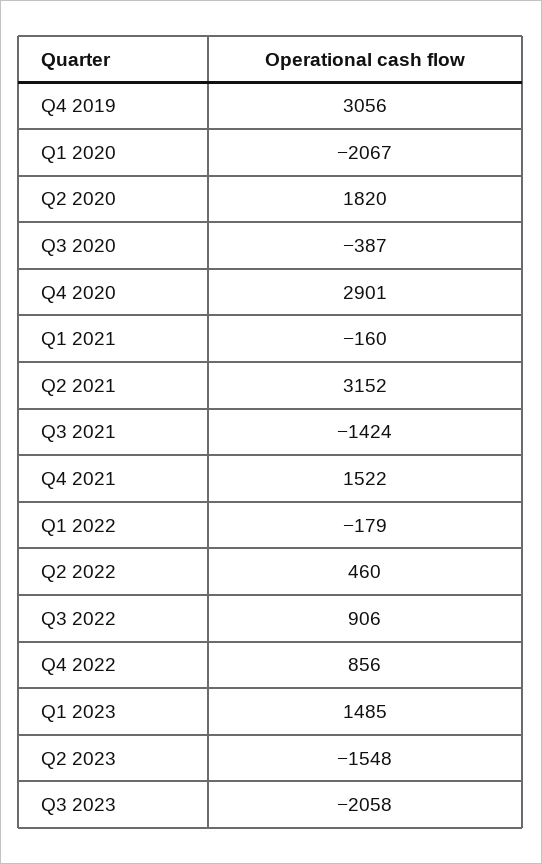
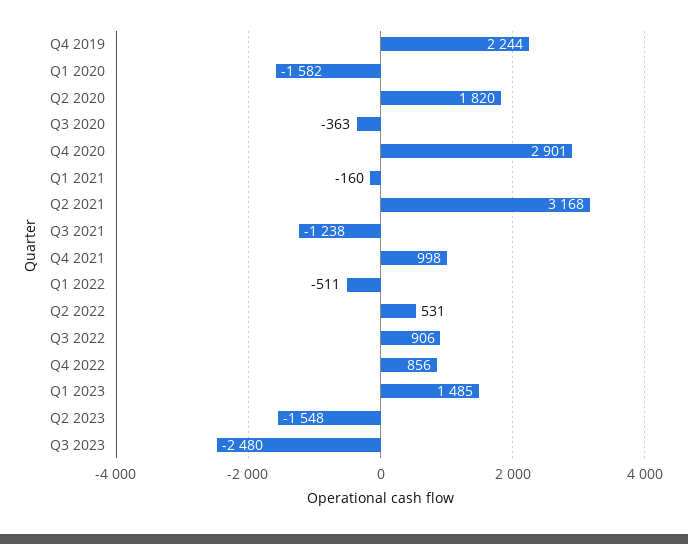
Q4 2019: 3056 -> 2244
Q1 2020: -2067 -> -1582
Q3 2020: -387 -> -363
Q2 2021: 3152 -> 3168
Q3 2021: -1424 -> -1238
Q4 2021: 1522 -> 998
Q1 2022: -179 -> -511
Q2 2022: 460 -> 531
Q3 2023: -2058 -> -2480

